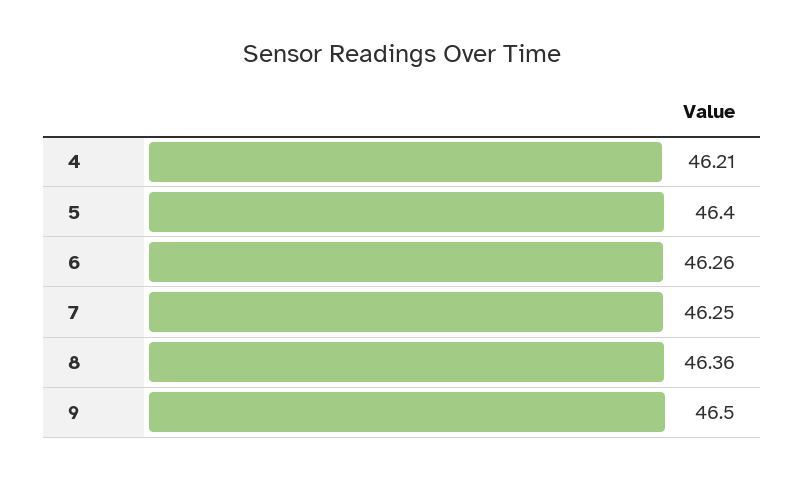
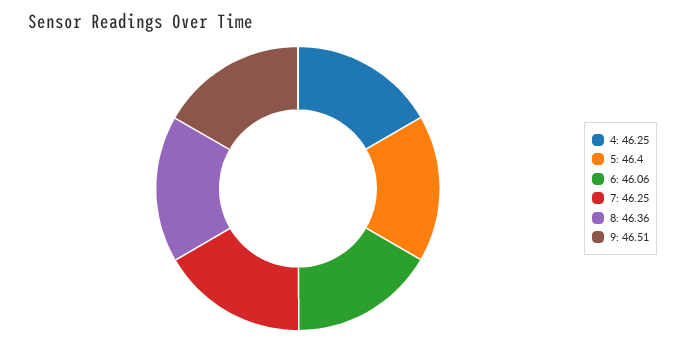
4: 46.21 -> 46.25
6: 46.26 -> 46.06
9: 46.5 -> 46.51

